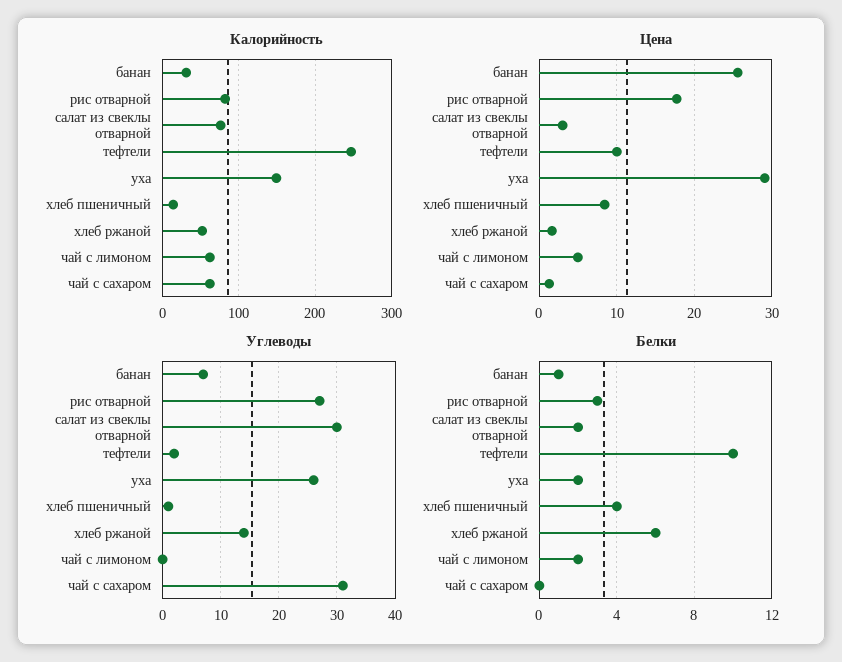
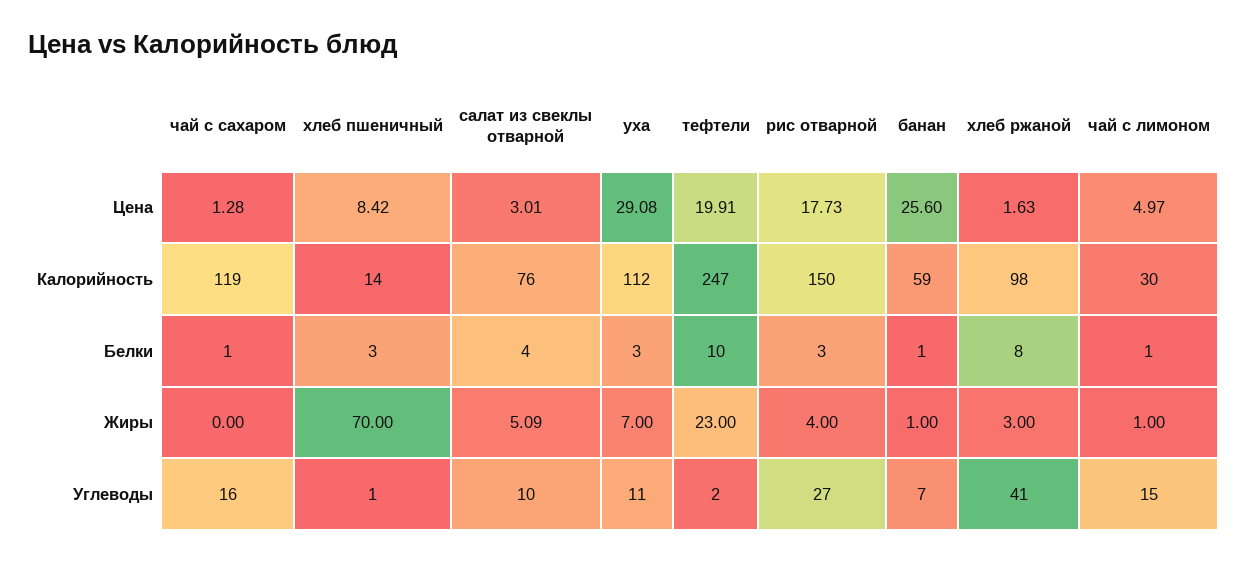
Калорийность, банан: 30 -> 59
Калорийность, рис отварной: 80 -> 150
Калорийность, уха: 150 -> 112
Калорийность, хлеб ржаной: 50 -> 98
Калорийность, чай с лимоном: 60 -> 30
Калорийность, чай с сахаром: 60 -> 119
Цена, тефтели: 10 -> 19.91
Углеводы, салат из свеклы отварной: 30 -> 10
Углеводы, уха: 25 -> 11
Углеводы, хлеб ржаной: 15 -> 41
Углеводы, чай с лимоном: 0 -> 15
Углеводы, чай с сахаром: 30 -> 16
Белки, салат из свеклы отварной: 2 -> 4
Белки, уха: 2 -> 3
Белки, хлеб пшеничный: 4 -> 3
Белки, хлеб ржаной: 6 -> 8
Белки, чай с лимоном: 2 -> 1
Белки, чай с сахаром: 0 -> 1
Жиры, чай с сахаром: none -> 0
Жиры, хлеб пшеничный: none -> 70
Жиры, салат из свеклы отварной: none -> 5.09
Жиры, уха: none -> 7
Жиры, тефтели: none -> 23
Жиры, рис отварной: none -> 4
Жиры, банан: none -> 1
Жиры, хлеб ржаной: none -> 3
Жиры, чай с лимоном: none -> 1

